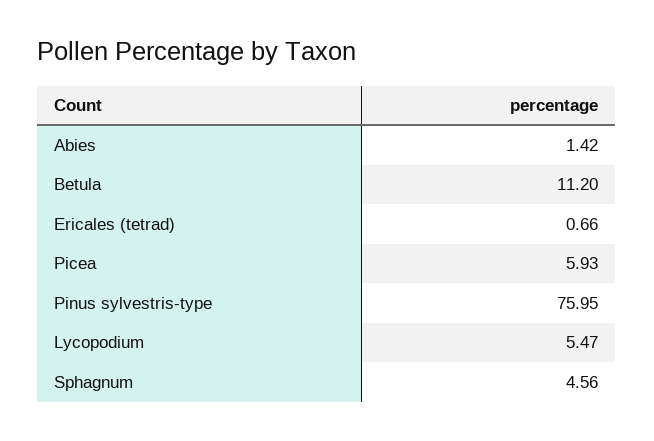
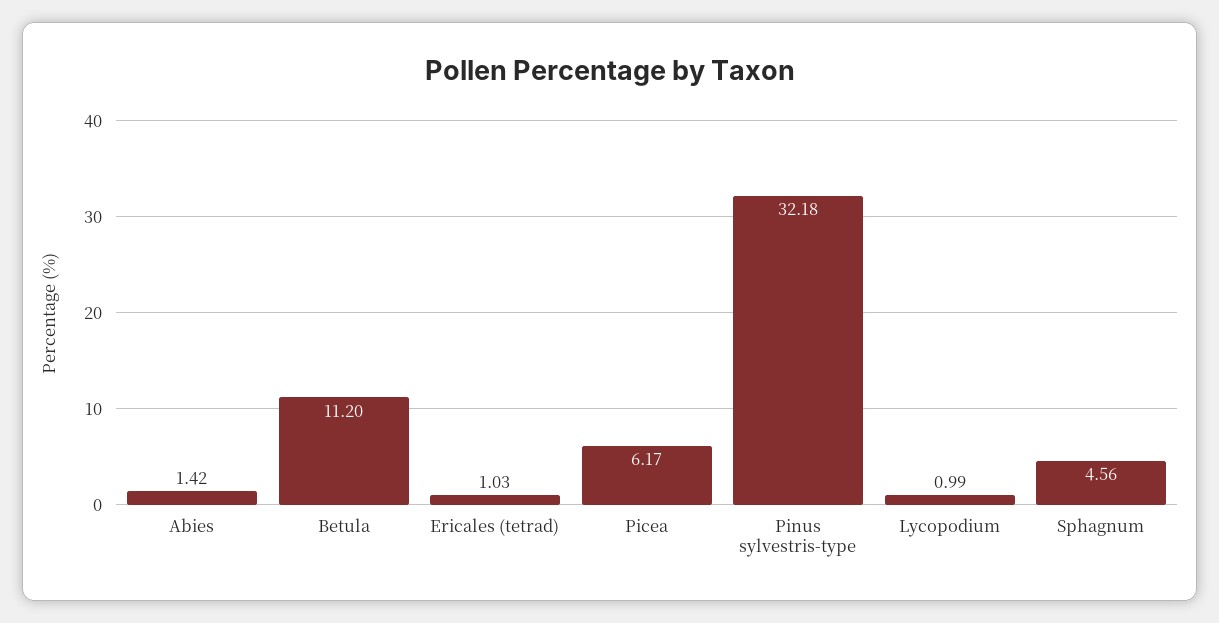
Ericales (tetrad): 0.66 -> 1.03
Picea: 5.93 -> 6.17
Pinus sylvestris-type: 75.95 -> 32.18
Lycopodium: 5.47 -> 0.99

